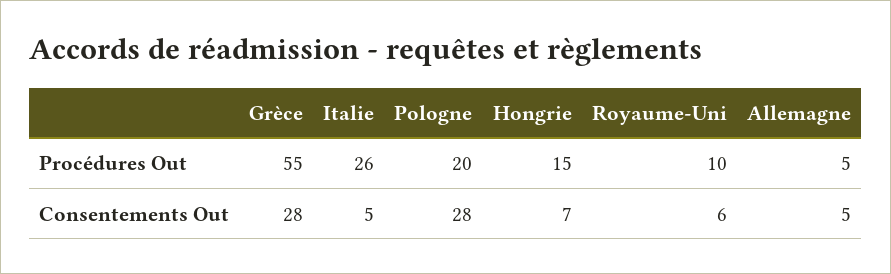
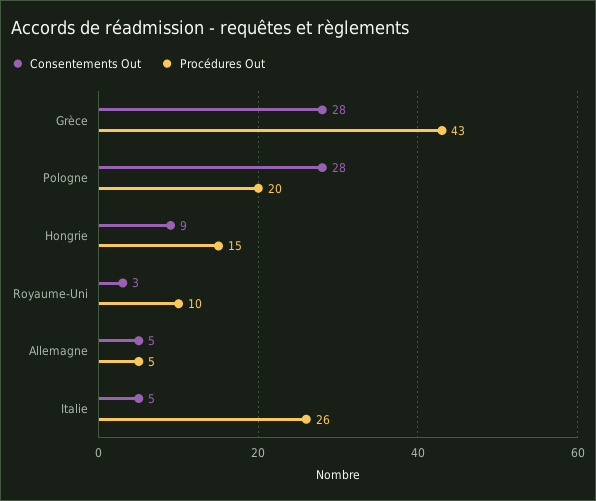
Procédures Out, Grèce: 55 -> 43
Consentements Out, Hongrie: 7 -> 9
Consentements Out, Royaume-Uni: 6 -> 3

